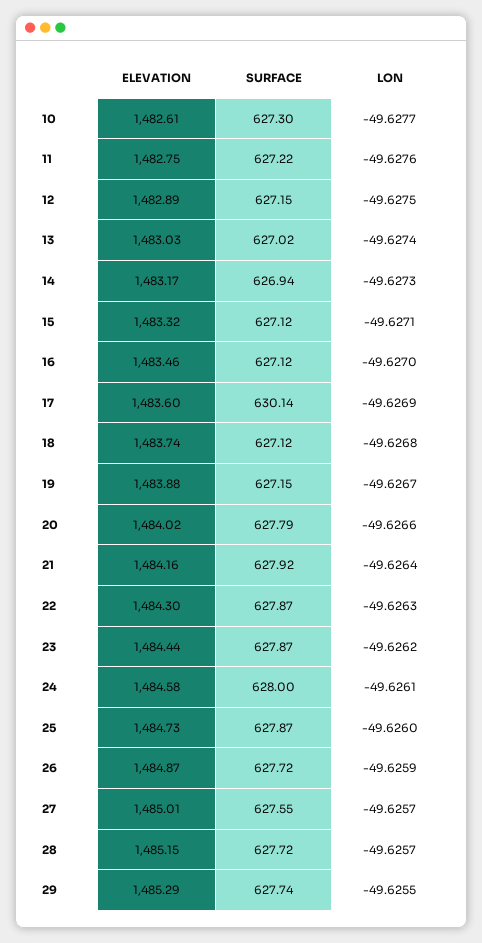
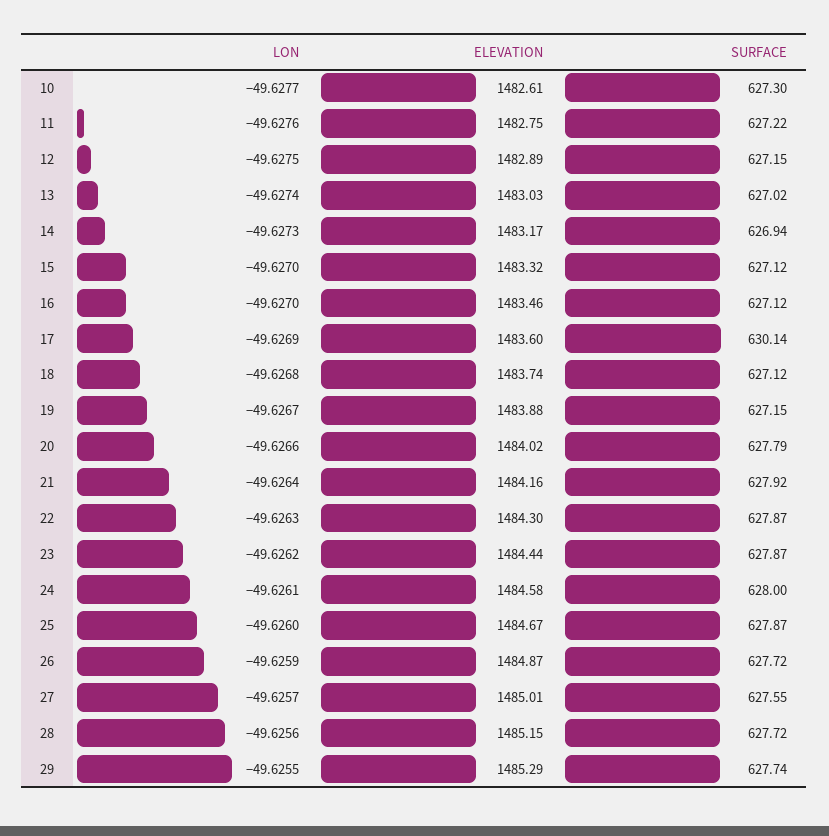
LON, 15: -49.6271 -> -49.627
ELEVATION, 25: 1484.73 -> 1484.67
LON, 28: -49.6257 -> -49.6256

